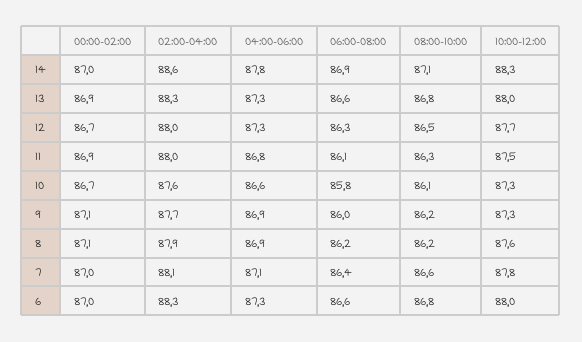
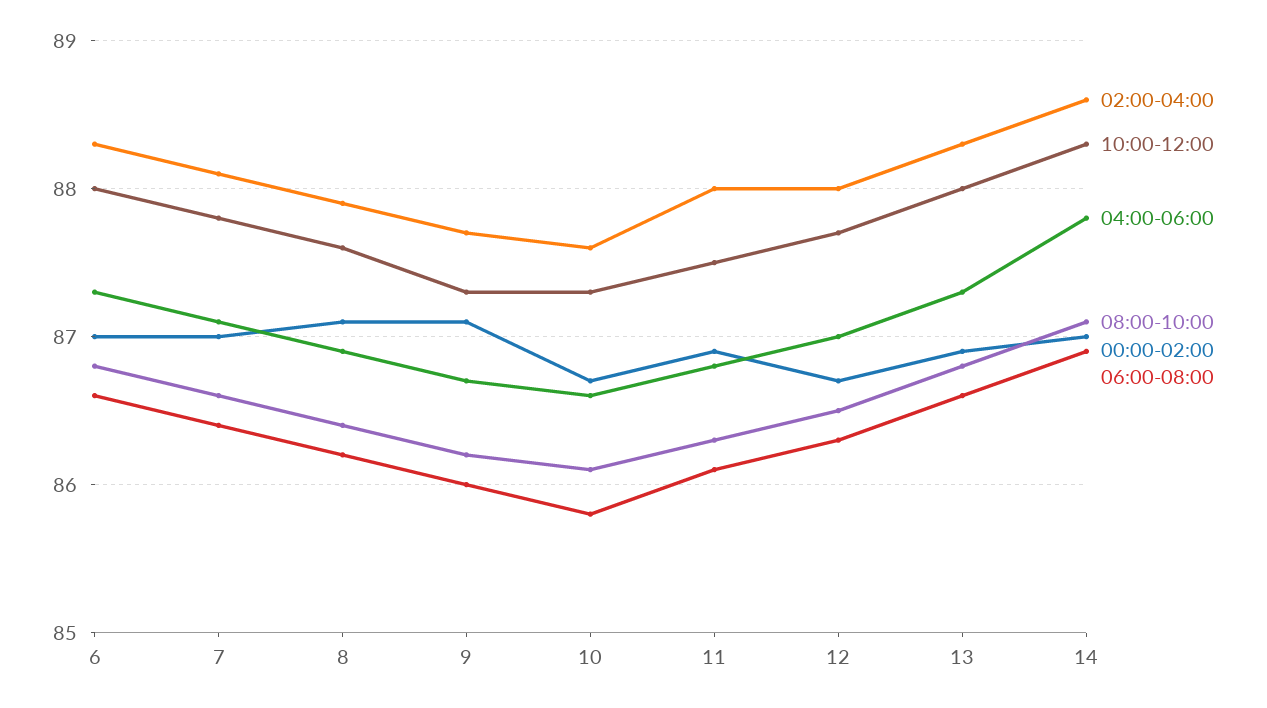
04:00-06:00, 12: 87.3 -> 87
04:00-06:00, 9: 86.9 -> 86.7
08:00-10:00, 8: 86.2 -> 86.4

